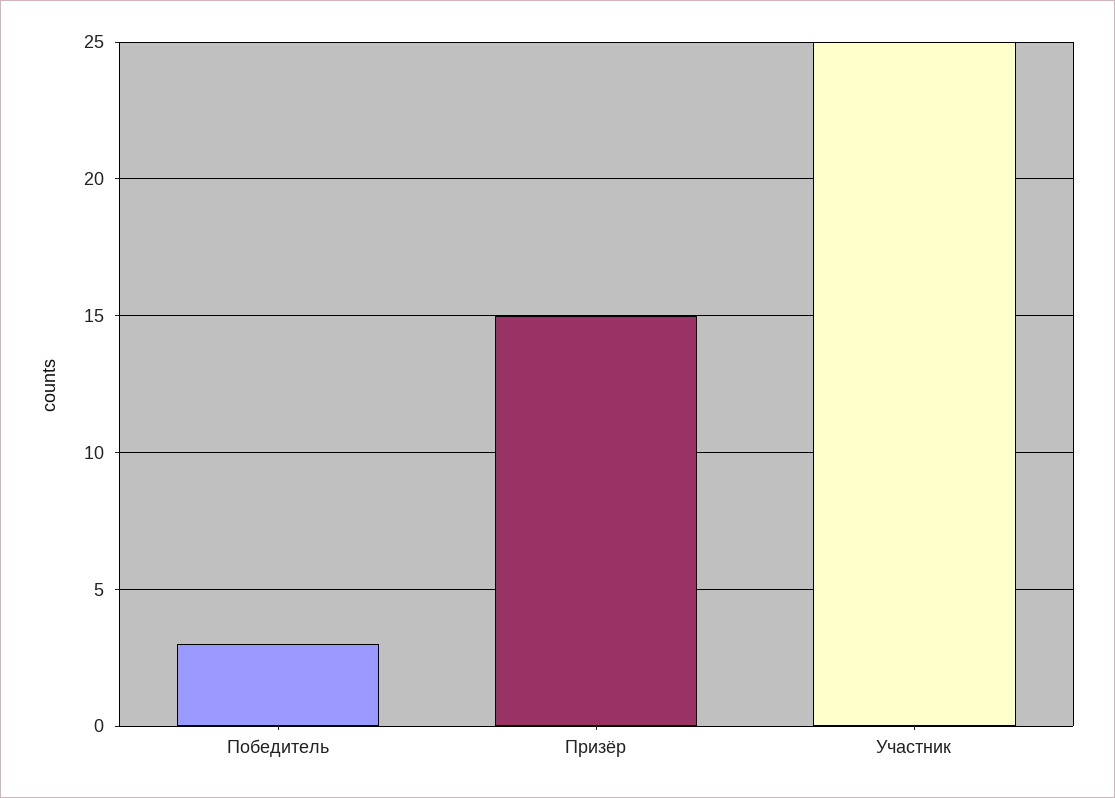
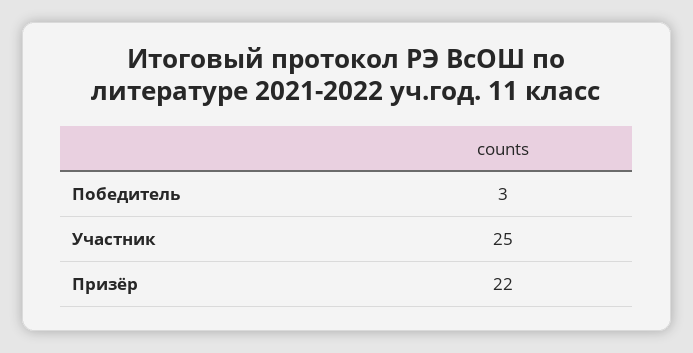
Призёр: 15 -> 22

